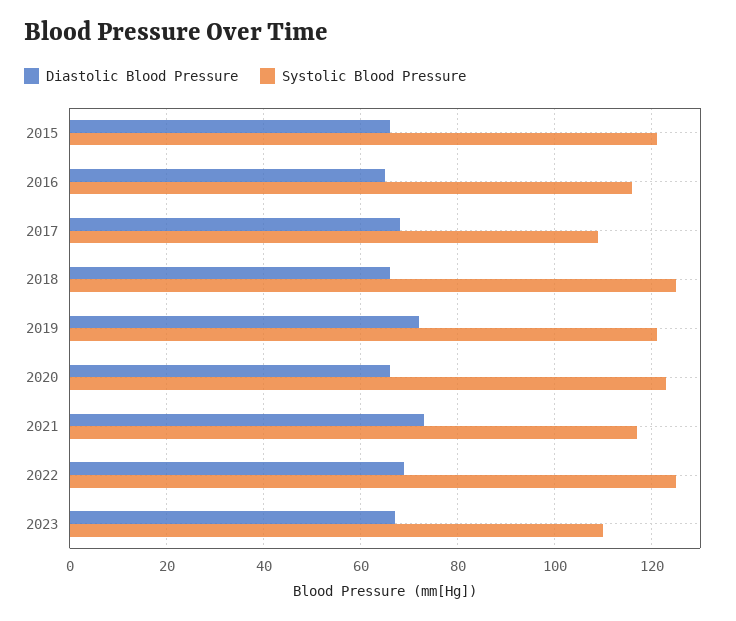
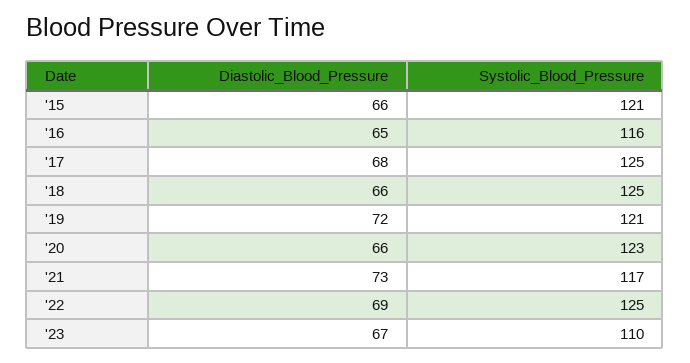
Systolic Blood Pressure, 2017: 110 -> 125

